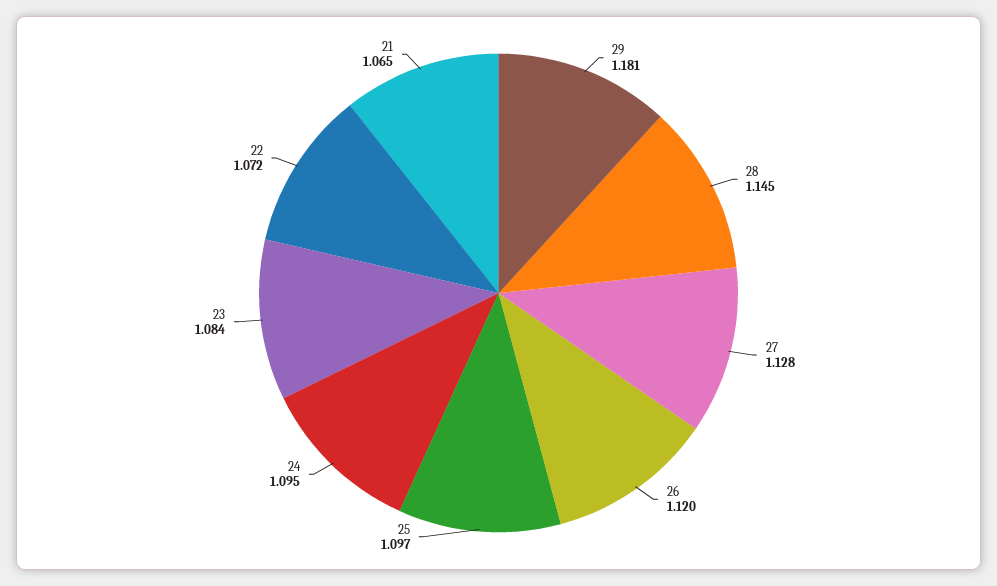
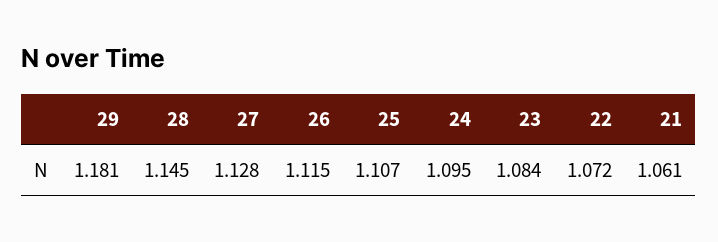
26: 1.12 -> 1.115
25: 1.097 -> 1.107
21: 1.065 -> 1.061

